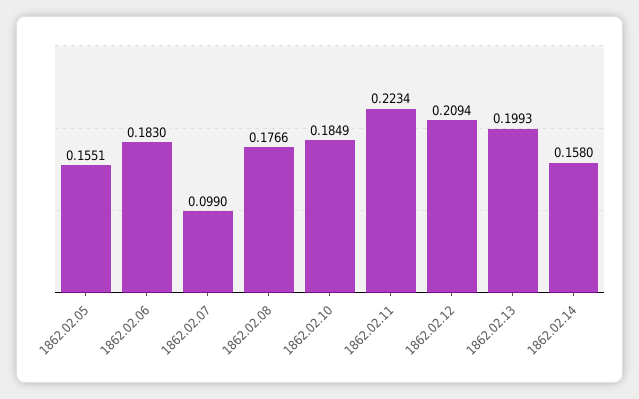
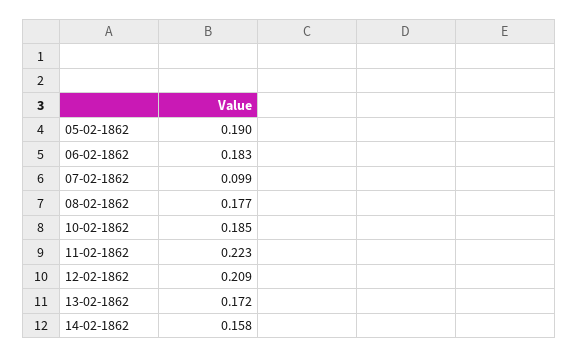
1862.02.05: 0.1551 -> 0.19
1862.02.13: 0.1993 -> 0.172

